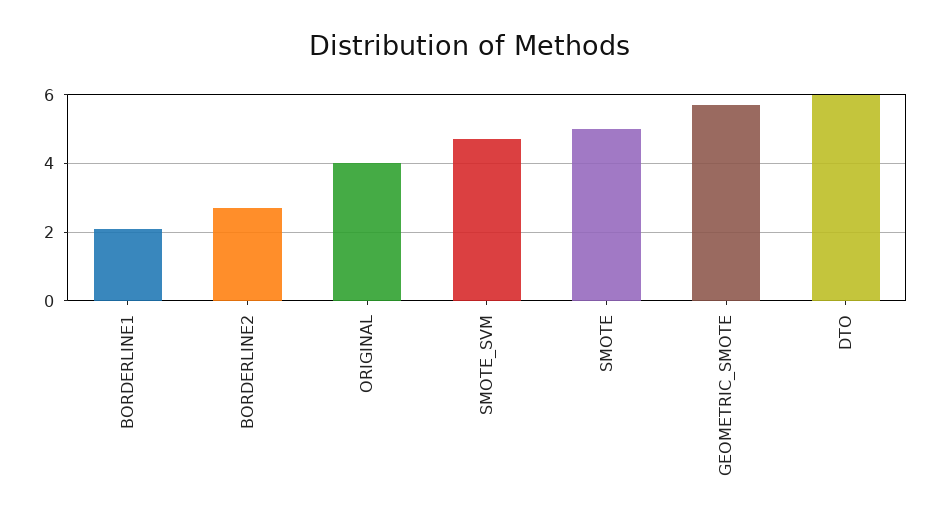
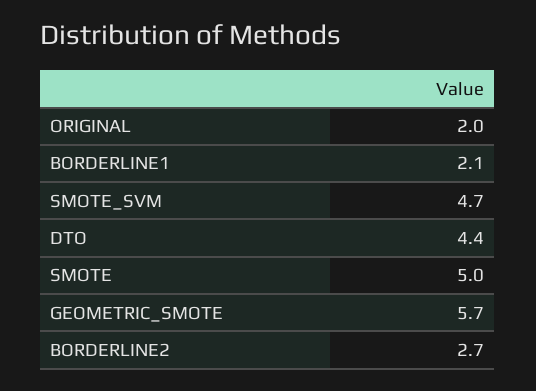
ORIGINAL: 4 -> 2
DTO: 6 -> 4.4

